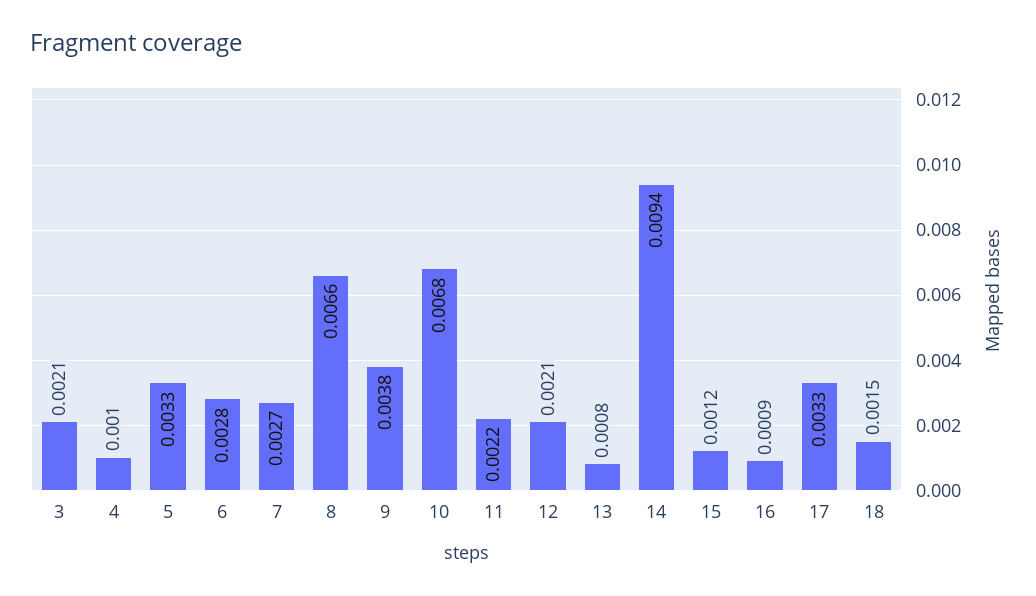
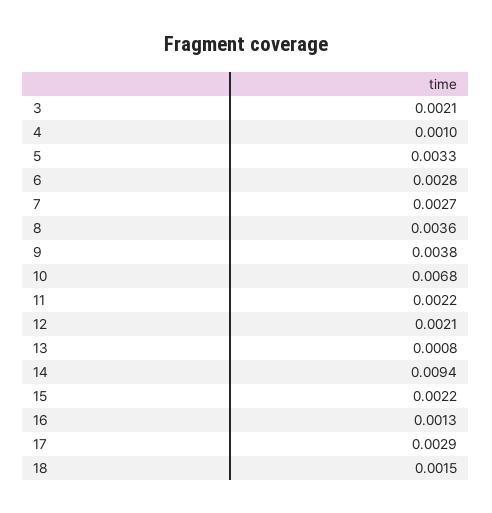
8: 0.0066 -> 0.0036
15: 0.0012 -> 0.0022
16: 0.0009 -> 0.0013
17: 0.0033 -> 0.0029

